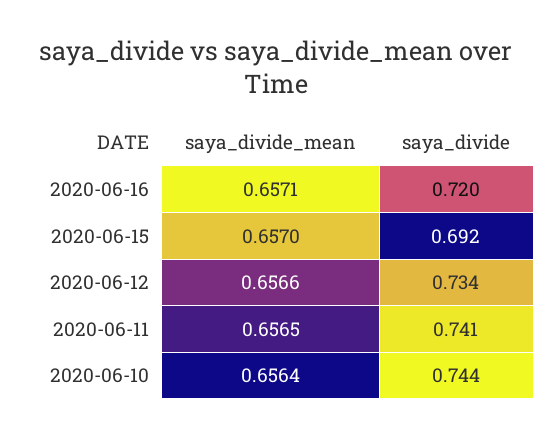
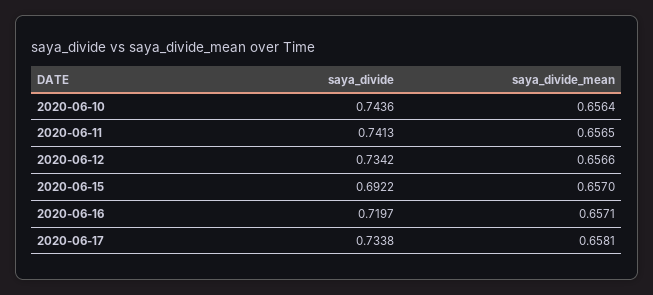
saya_divide, 2020-06-17: none -> 0.7338
saya_divide_mean, 2020-06-17: none -> 0.6581

